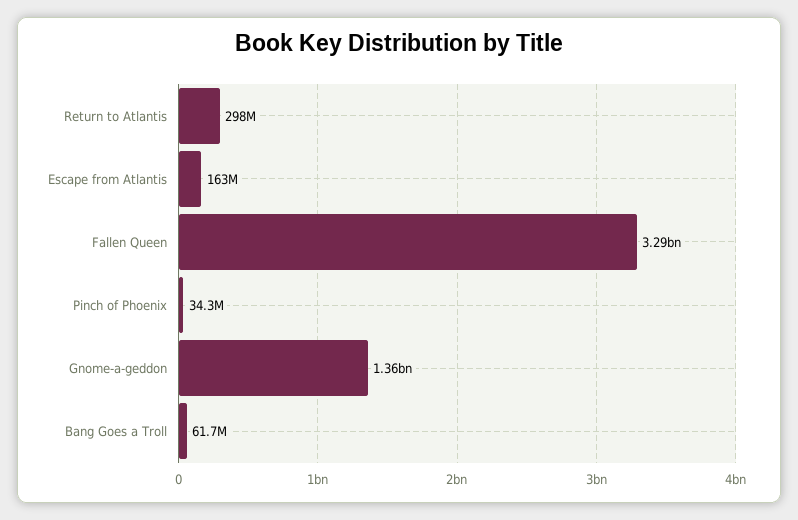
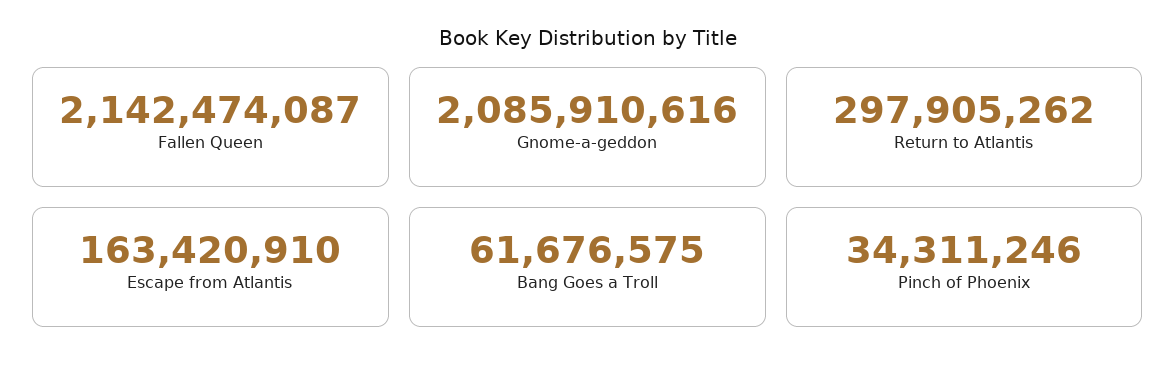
Fallen Queen: 3290000000 -> 2142474087
Gnome-a-geddon: 1360000000 -> 2085910616

